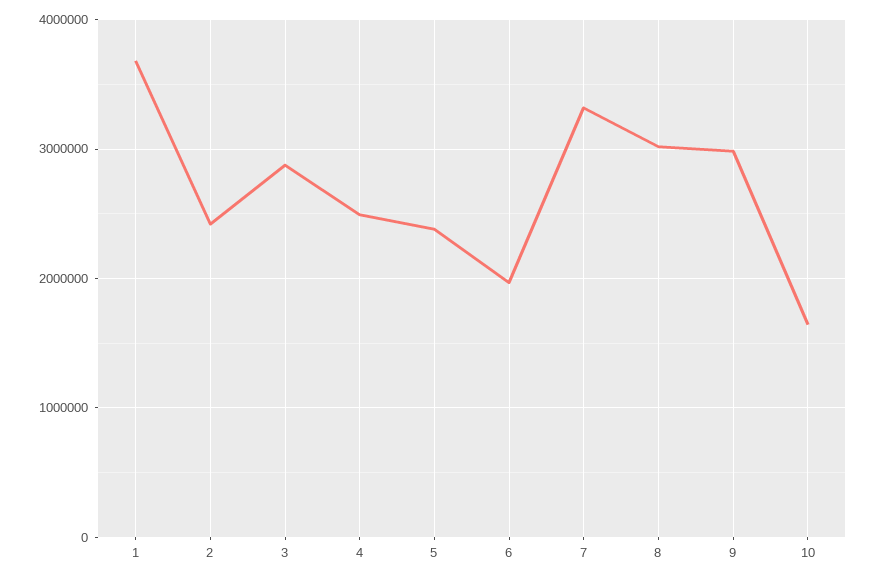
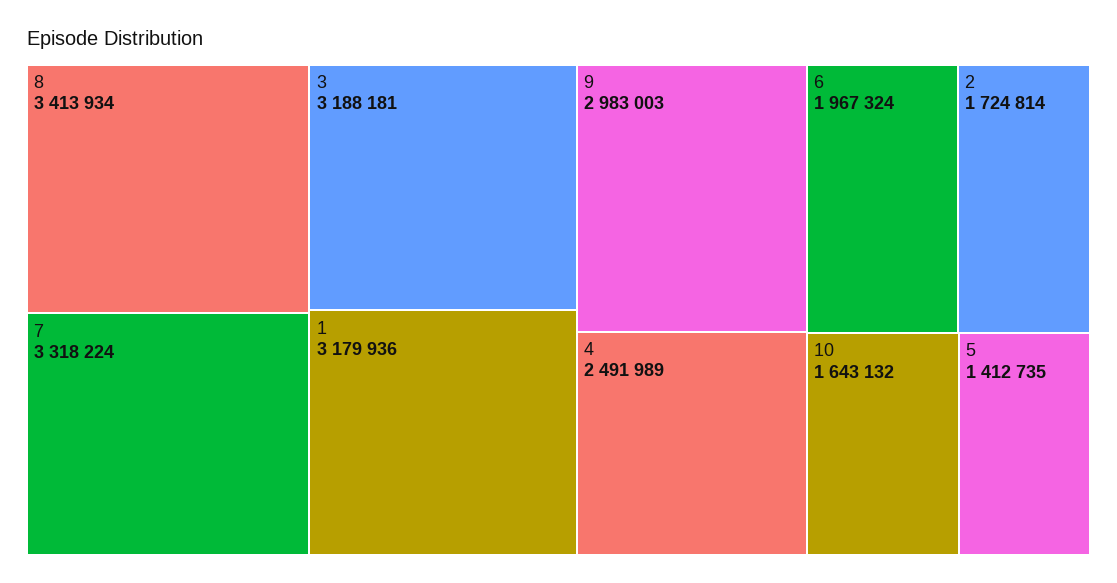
1: 3700000 -> 3179936
2: 2400000 -> 1724814
3: 2900000 -> 3188181
5: 2400000 -> 1412735
8: 3000000 -> 3413934

